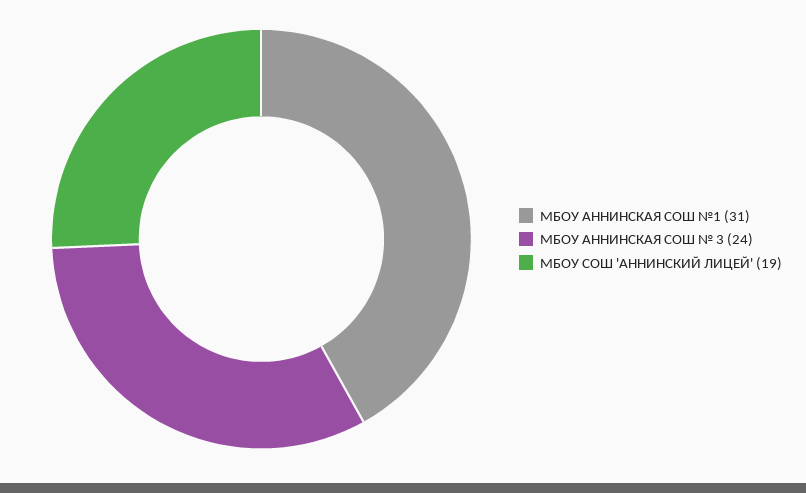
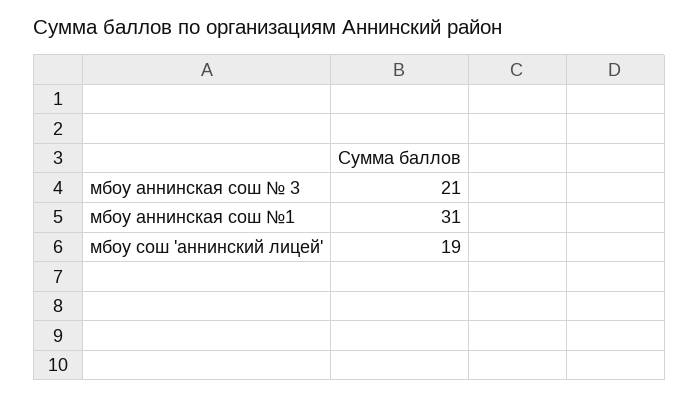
МБОУ АННИНСКАЯ СОШ № 3: 24 -> 21

